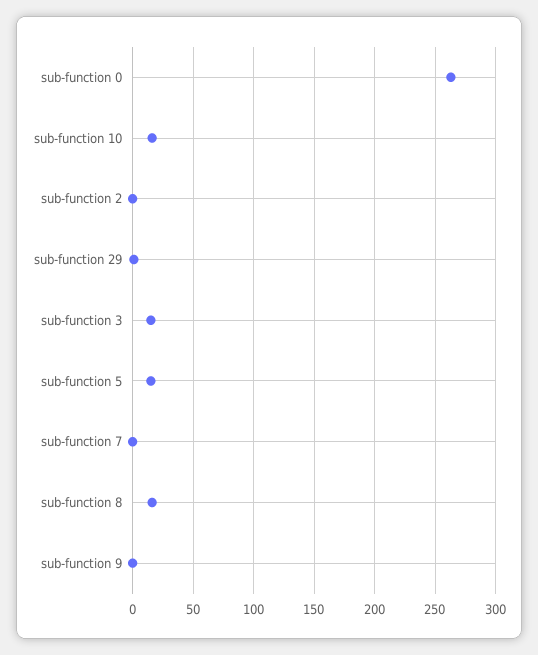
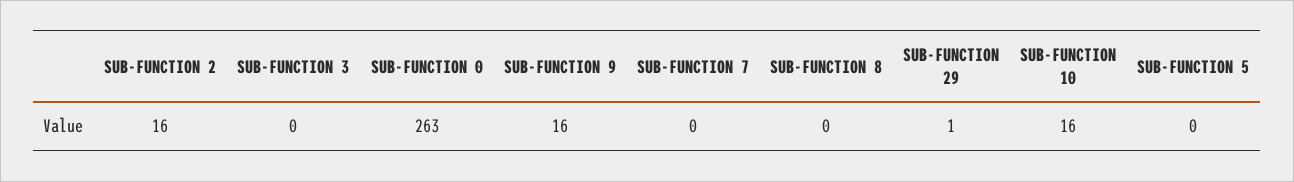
sub-function 2: 0 -> 16
sub-function 3: 15 -> 0
sub-function 5: 15 -> 0
sub-function 8: 15 -> 0
sub-function 9: 0 -> 16

